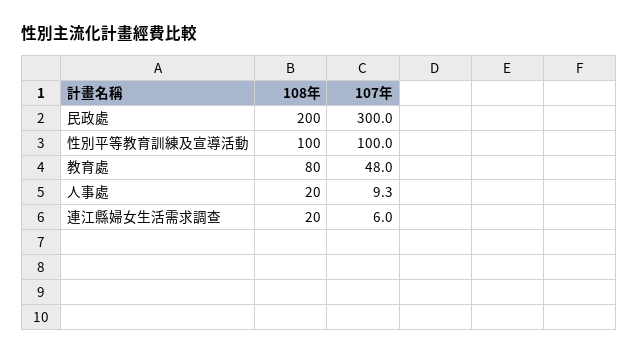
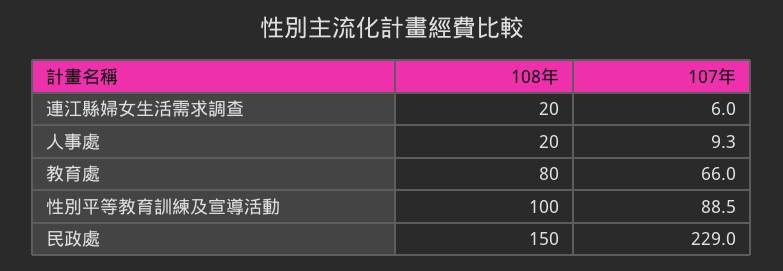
108年, 民政處: 200 -> 150
107年, 民政處: 300 -> 229
107年, 性別平等教育訓練及宣導活動: 100 -> 88.5
107年, 教育處: 48 -> 66

